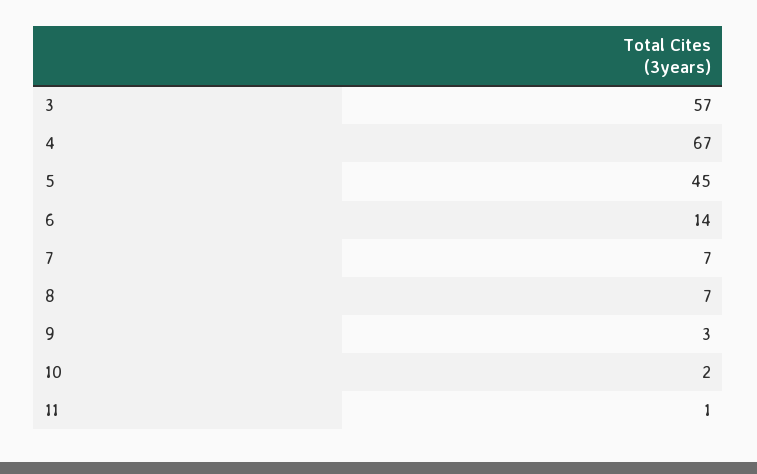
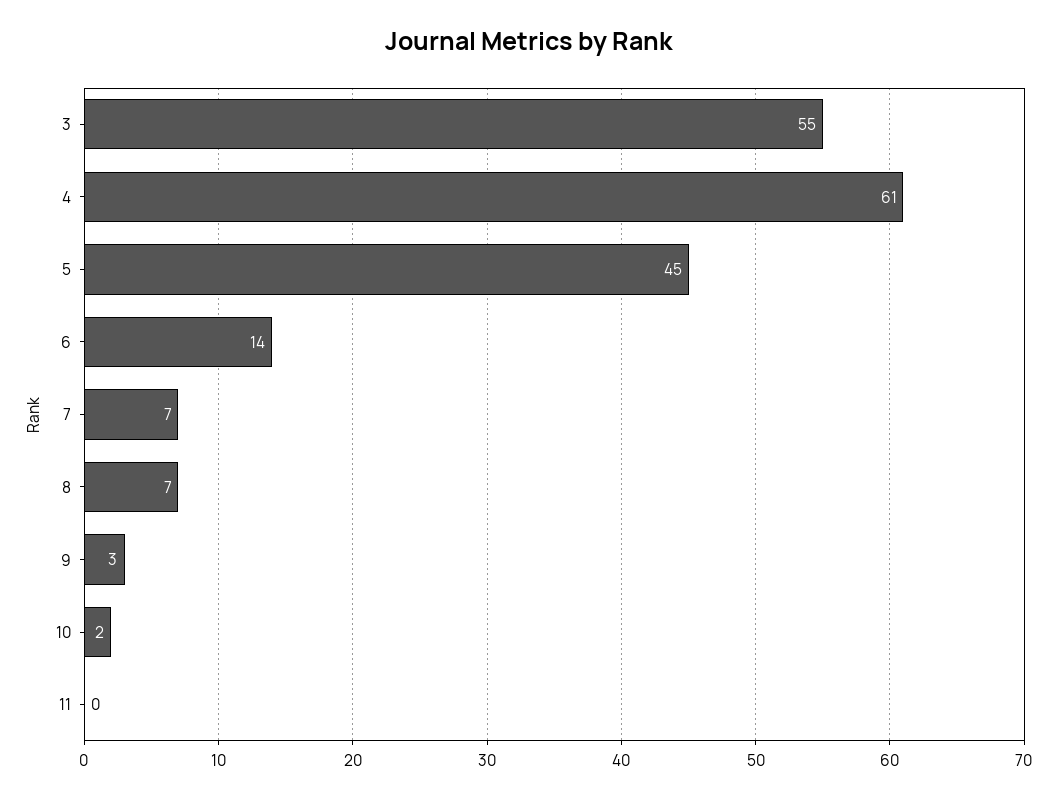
3: 57 -> 55
4: 67 -> 61
11: 1 -> 0

